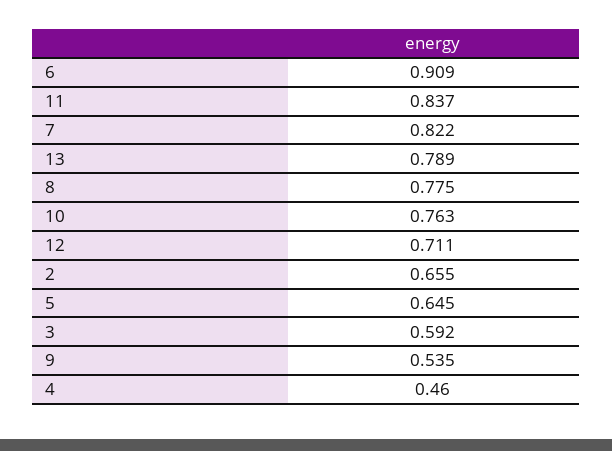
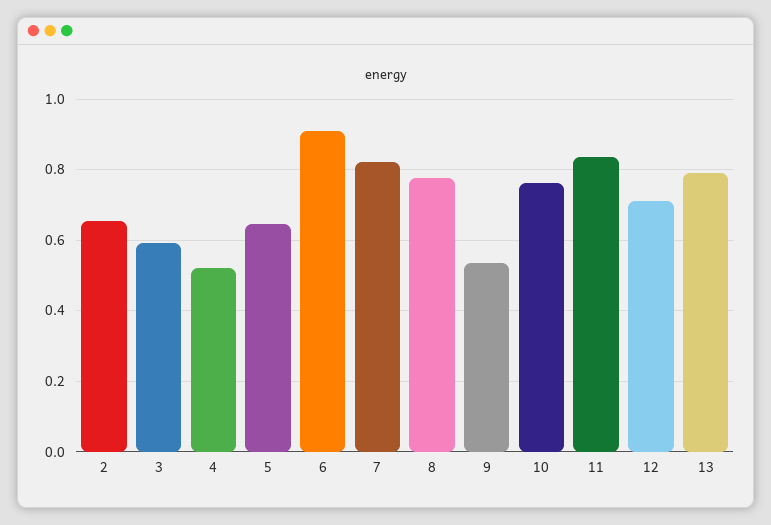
4: 0.46 -> 0.52

